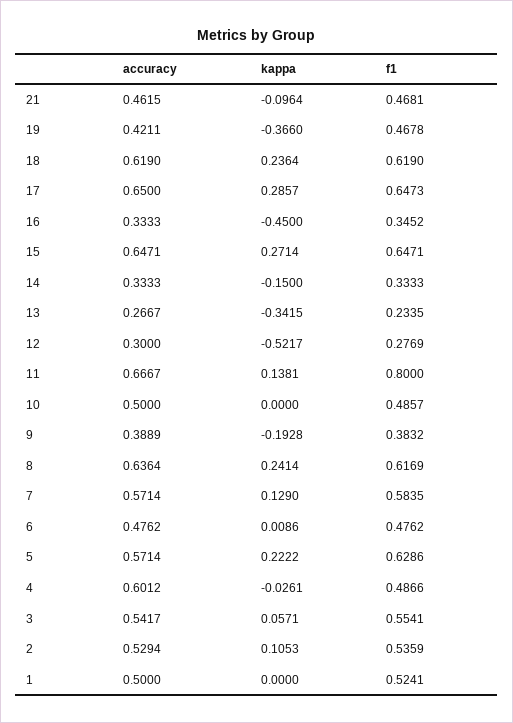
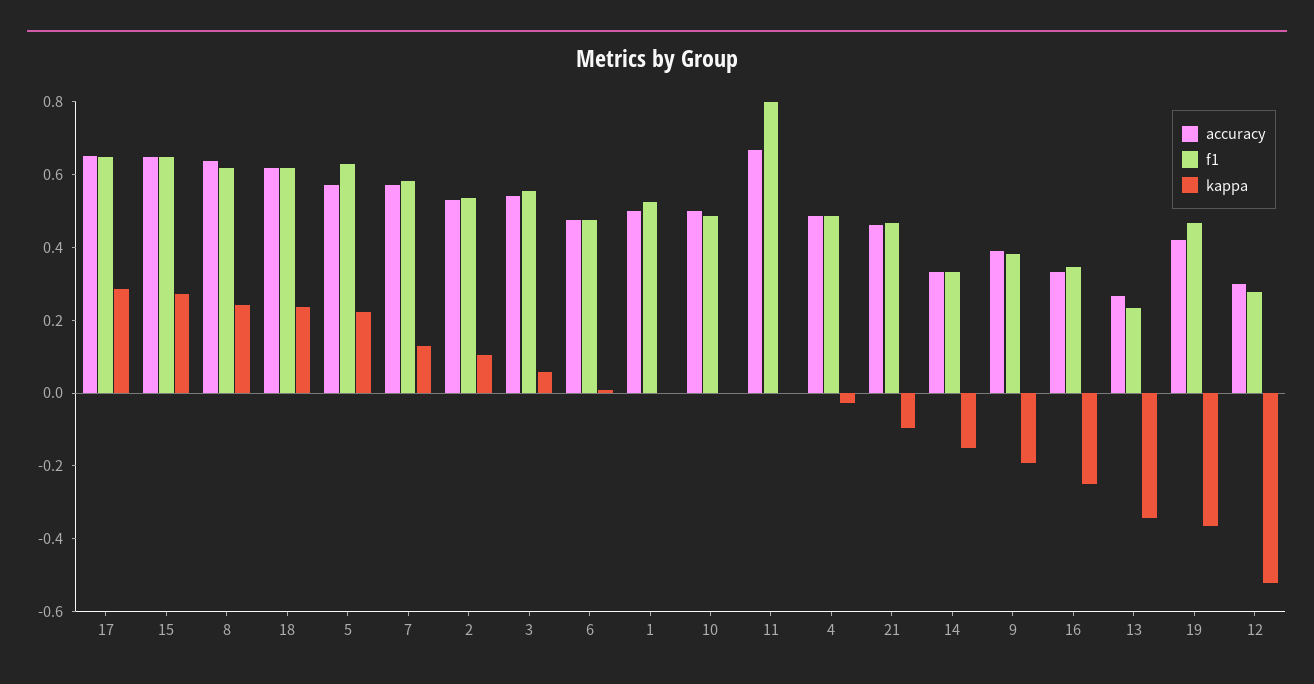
kappa, 16: -0.45 -> -0.25
kappa, 11: 0.1381 -> 0
accuracy, 4: 0.6012 -> 0.5

